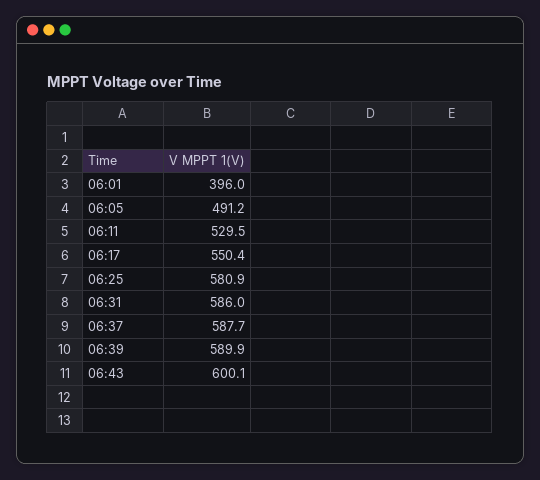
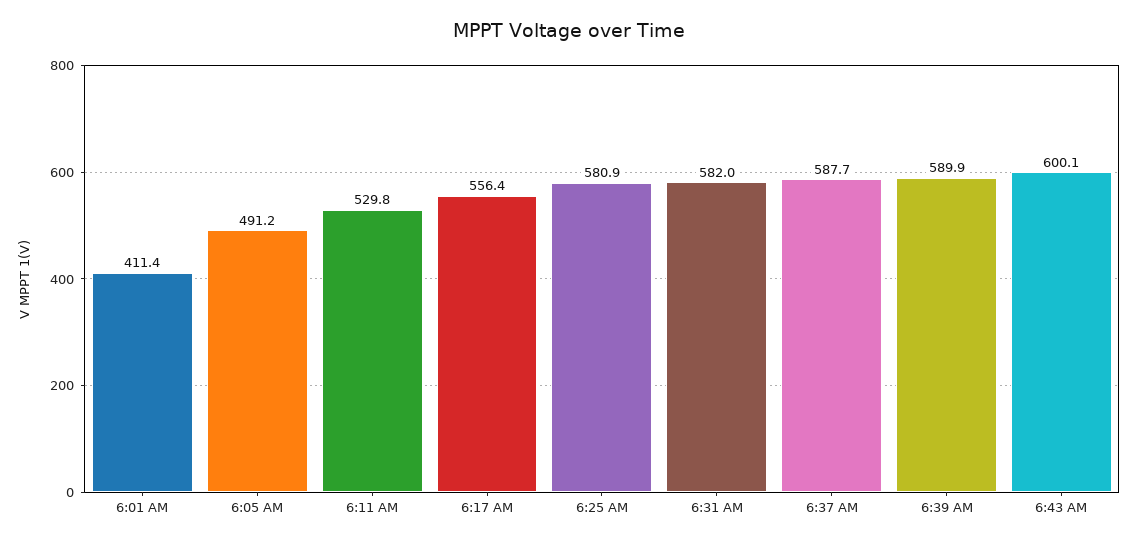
06:01: 396 -> 411.4
06:11: 529.5 -> 529.8
06:17: 550.4 -> 556.4
06:31: 586 -> 582

